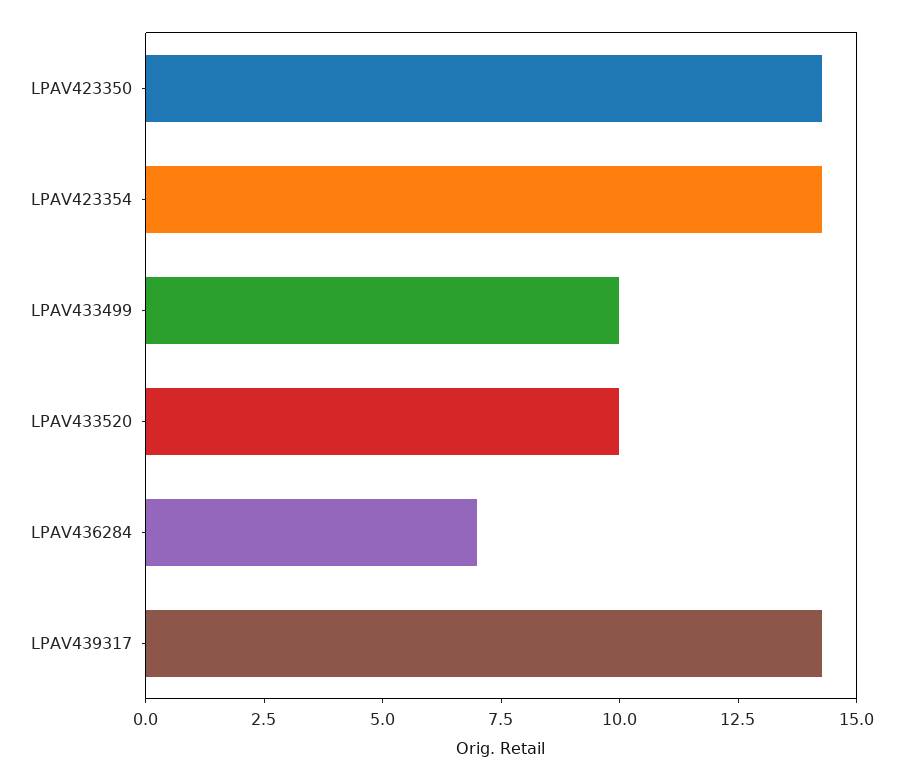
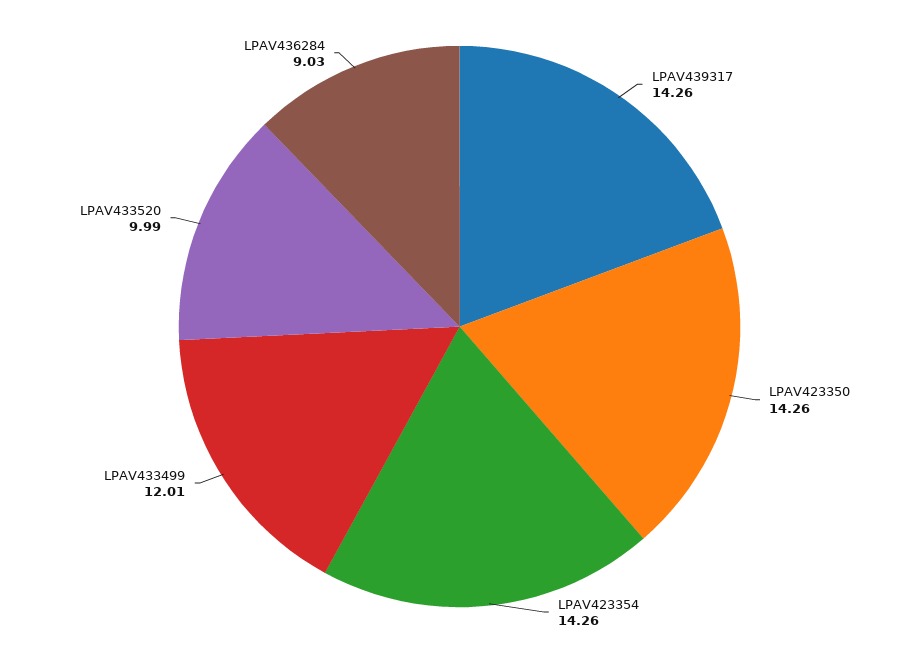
LPAV433499: 10 -> 12.01
LPAV436284: 7 -> 9.03

